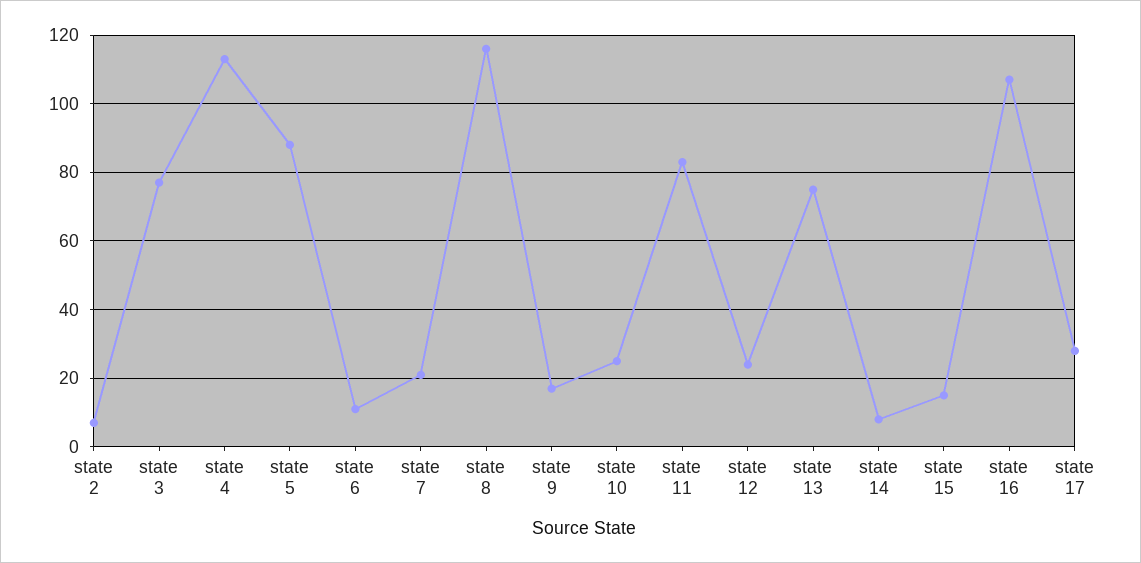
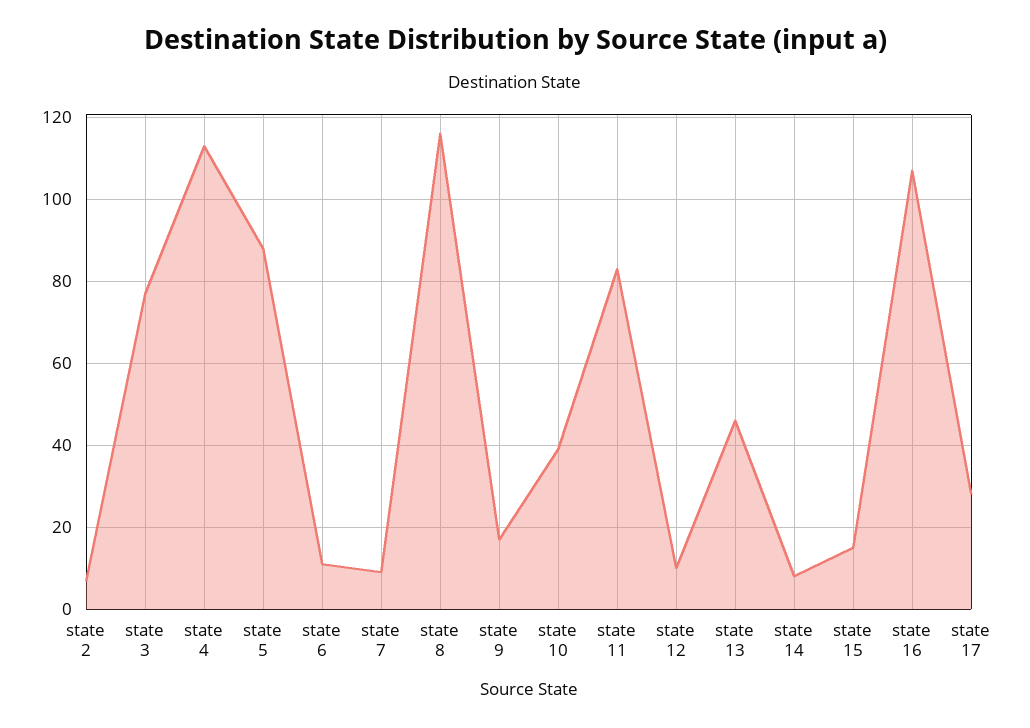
state 7: 20 -> 10
state 10: 25 -> 40
state 12: 25 -> 10
state 13: 75 -> 45

